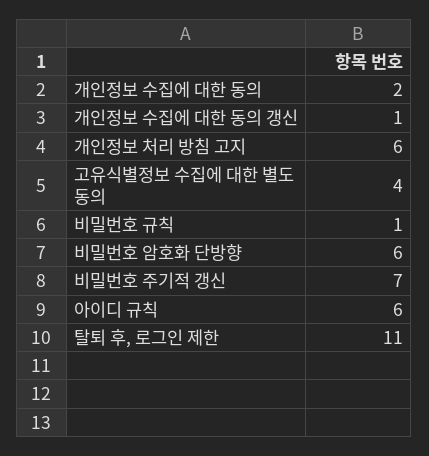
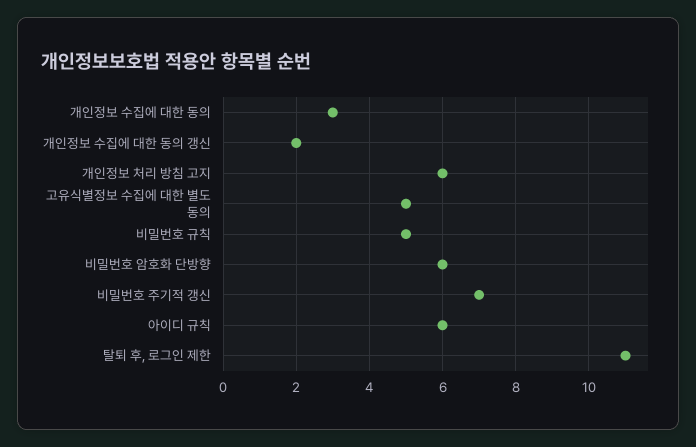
개인정보 수집에 대한 동의: 2 -> 3
개인정보 수집에 대한 동의 갱신: 1 -> 2
고유식별정보 수집에 대한 별도 동의: 4 -> 5
비밀번호 규칙: 1 -> 5

